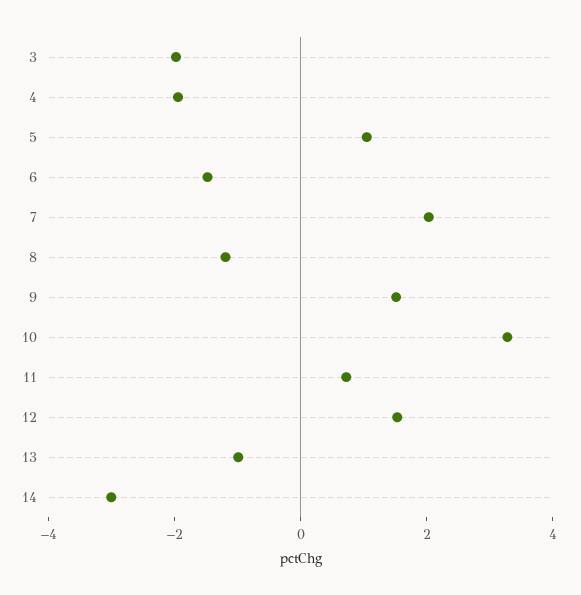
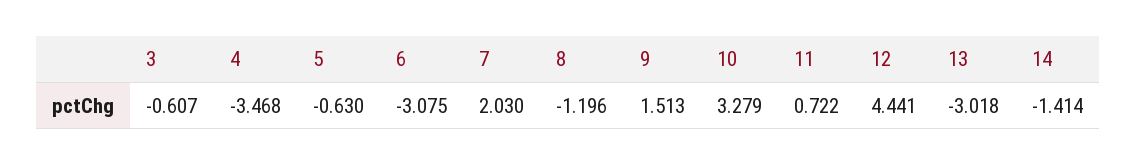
3: -2 -> -0.607
4: -2 -> -3.468
5: 1 -> -0.63
6: -1.5 -> -3.075
12: 1.5 -> 4.441
13: -1 -> -3.018
14: -3 -> -1.414

